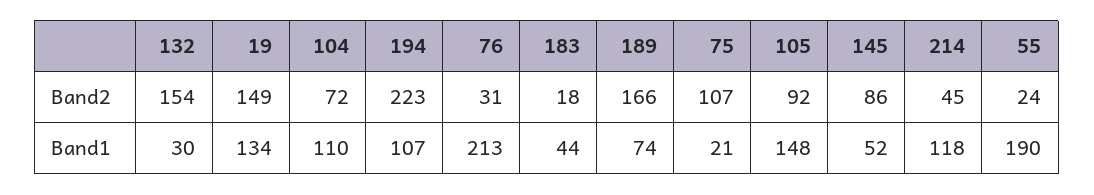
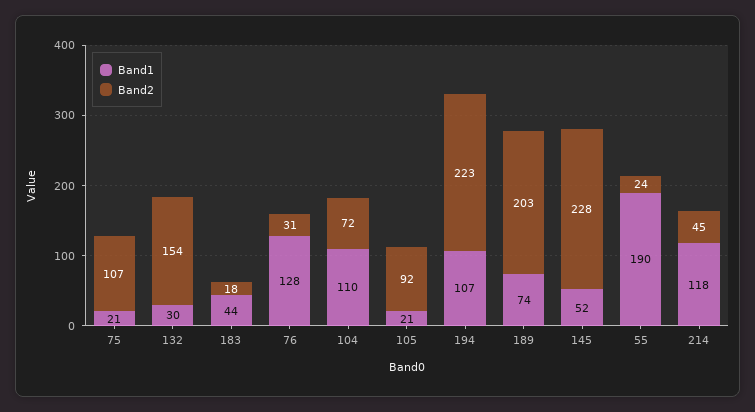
Band2, 19: 149 -> none
Band2, 189: 166 -> 203
Band2, 145: 86 -> 228
Band1, 19: 134 -> none
Band1, 76: 213 -> 128
Band1, 105: 148 -> 21

